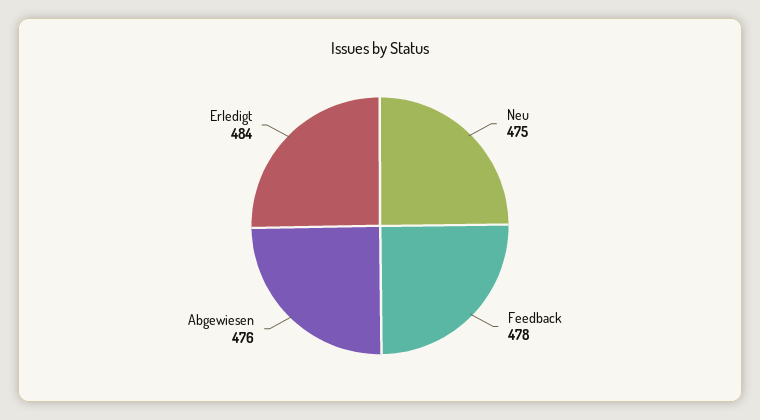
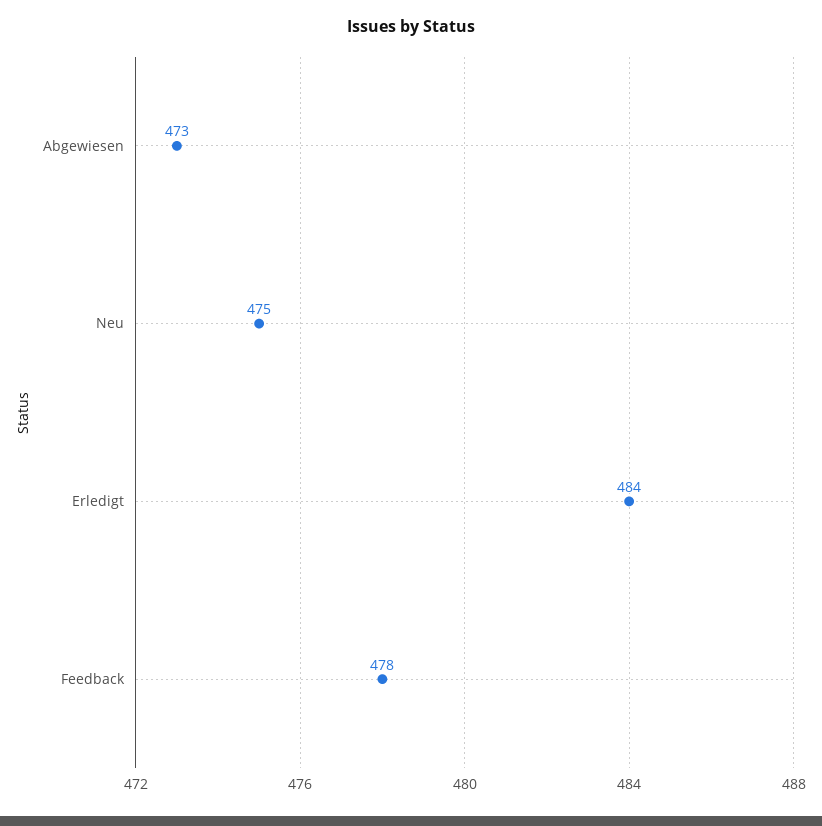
Abgewiesen: 476 -> 473

